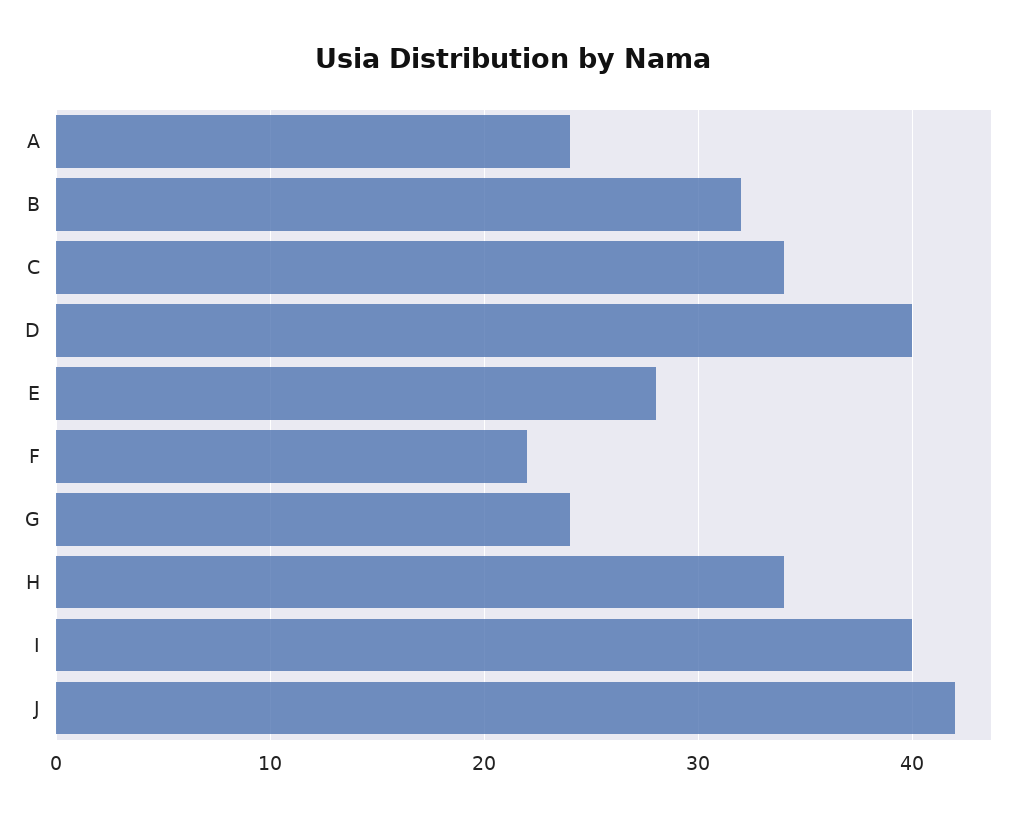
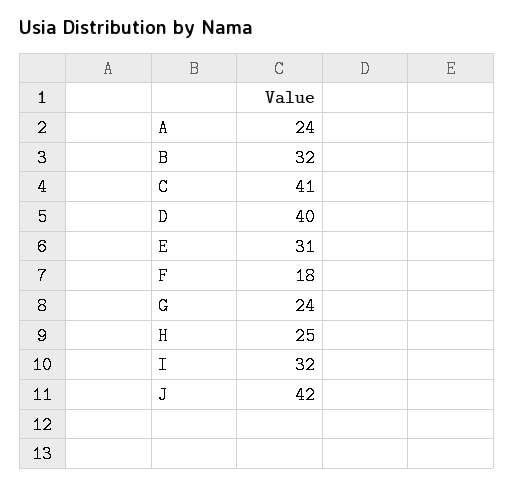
C: 34 -> 41
E: 28 -> 31
F: 22 -> 18
H: 34 -> 25
I: 40 -> 32

